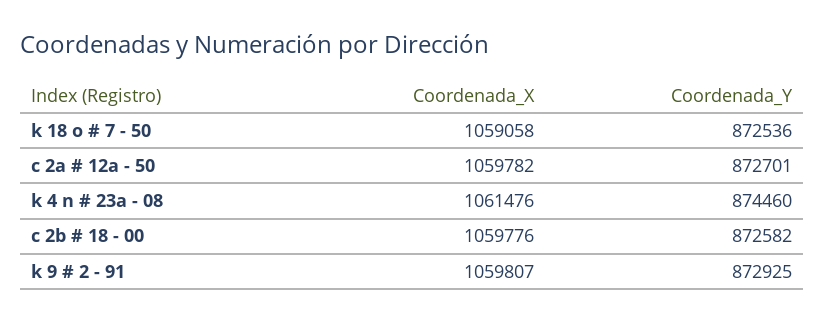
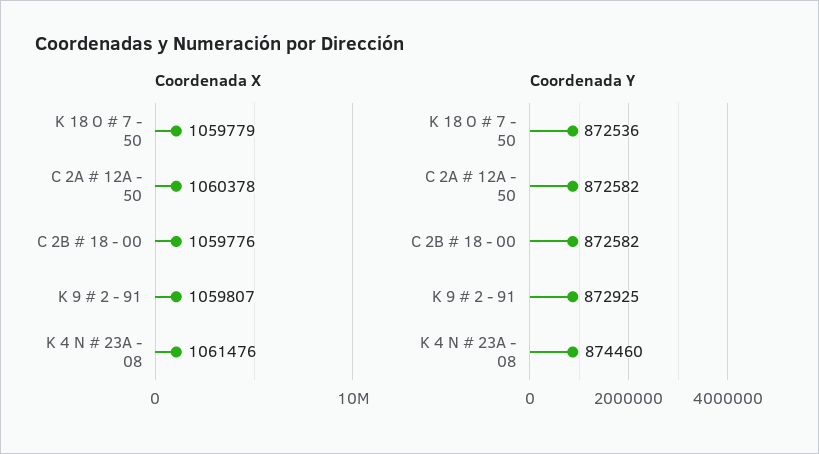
Coordenada_X, k 18 o # 7 - 50: 1059058 -> 1059779
Coordenada_X, c 2a # 12a - 50: 1059782 -> 1060378
Coordenada_Y, c 2a # 12a - 50: 872701 -> 872582

